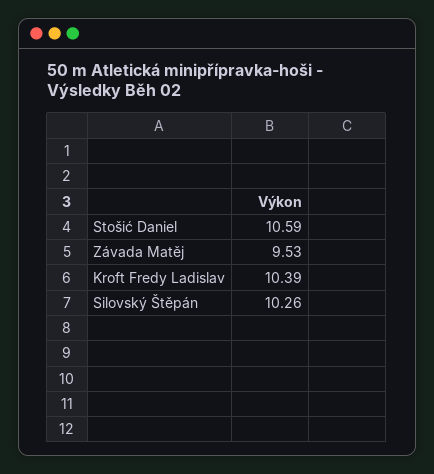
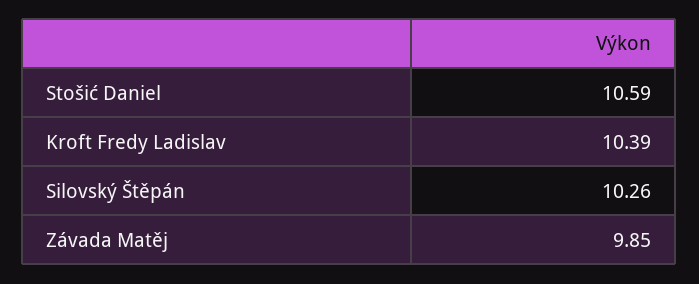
Závada Matěj: 9.53 -> 9.85

